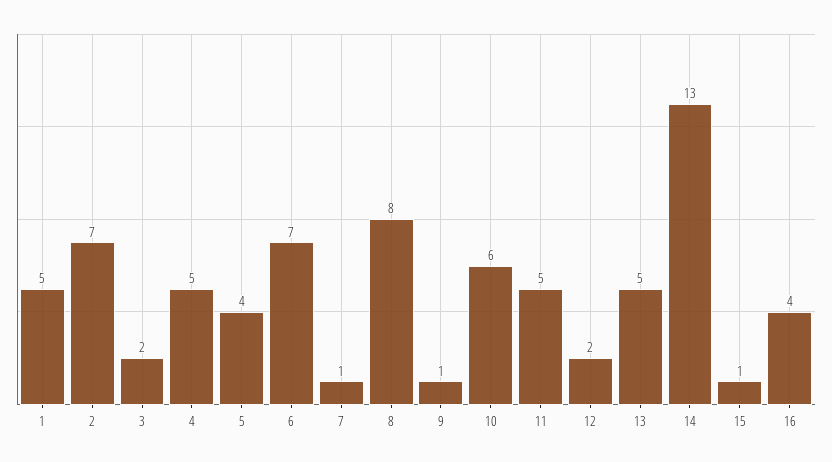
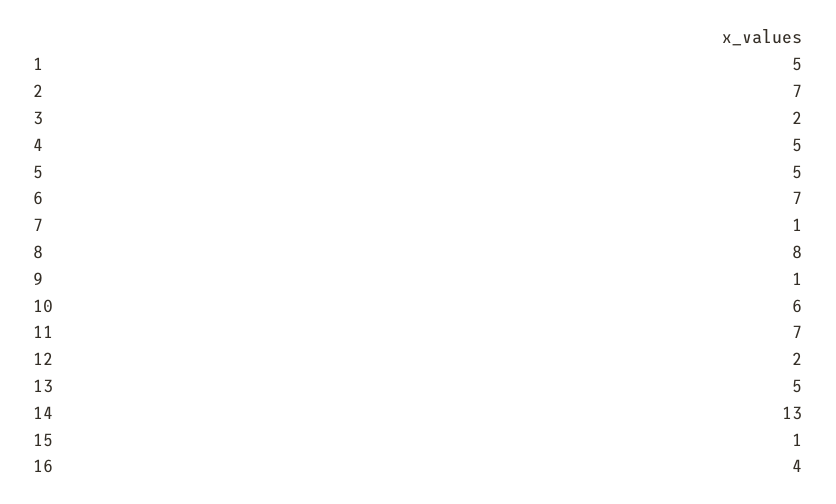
5: 4 -> 5
11: 5 -> 7

